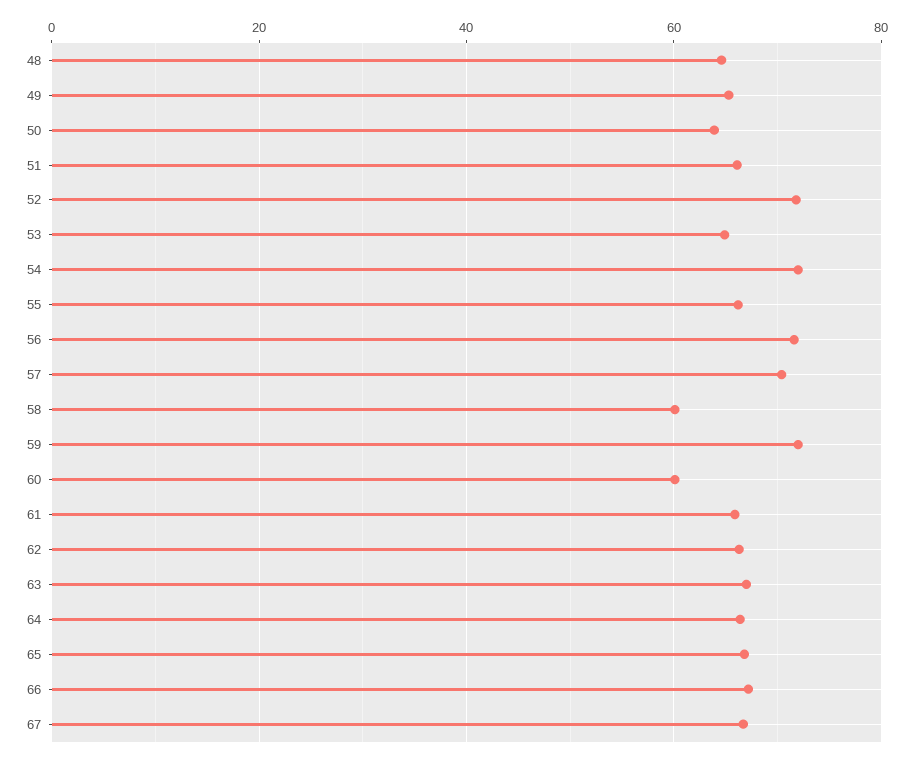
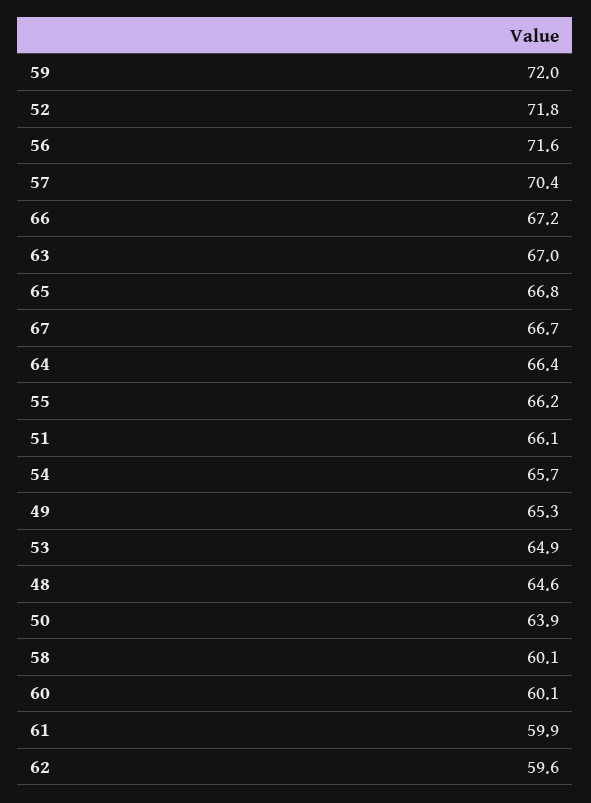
54: 72 -> 65.7
61: 66 -> 59.9
62: 66 -> 59.6

